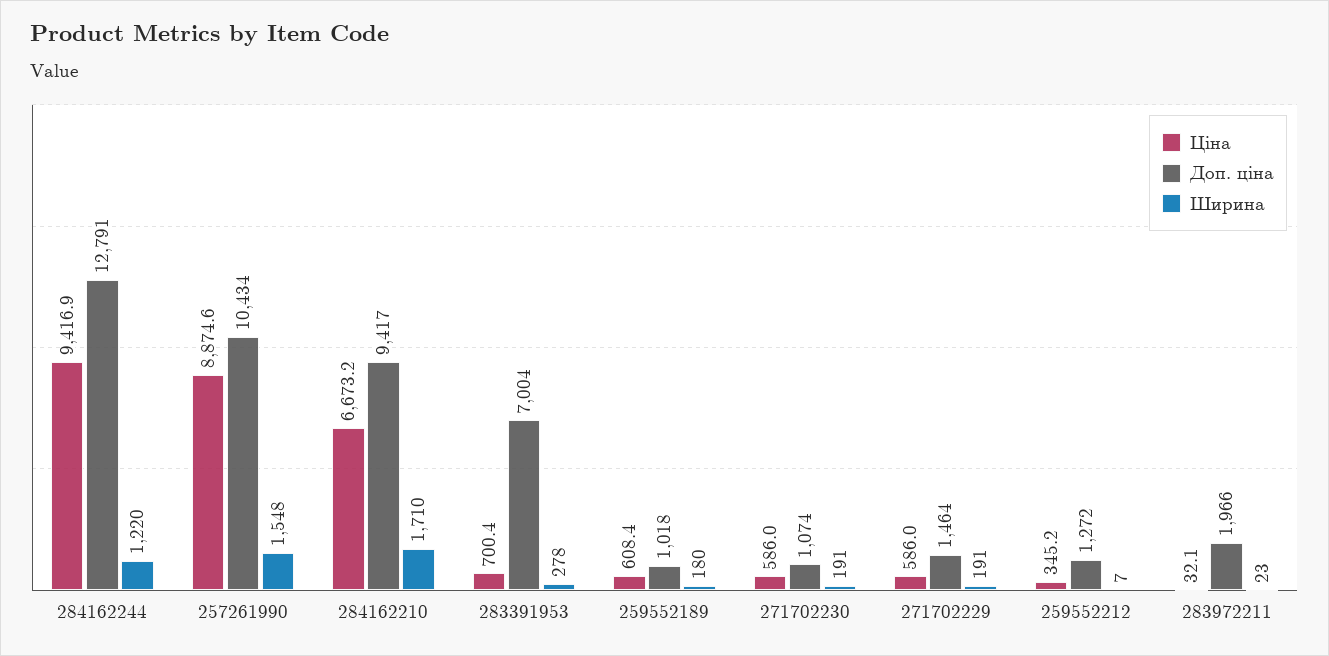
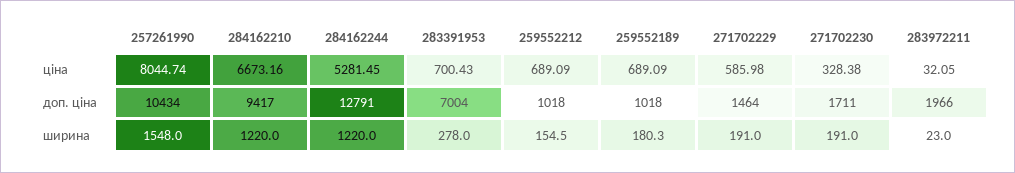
Ціна, 284162244: 9416.9 -> 5281.45
Ціна, 257261990: 8874.6 -> 8044.74
Ширина, 284162210: 1710 -> 1220
Ціна, 259552189: 608.4 -> 689.09
Ціна, 271702230: 586 -> 328.38
Доп. ціна, 271702230: 1074 -> 1711
Ціна, 259552212: 345.2 -> 689.09
Доп. ціна, 259552212: 1272 -> 1018
Ширина, 259552212: 7 -> 154.5

